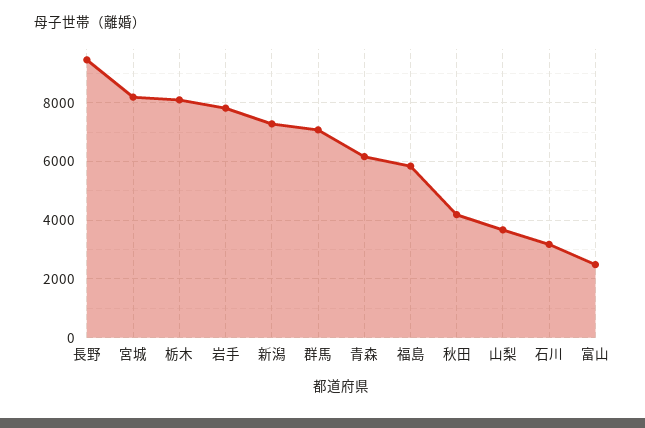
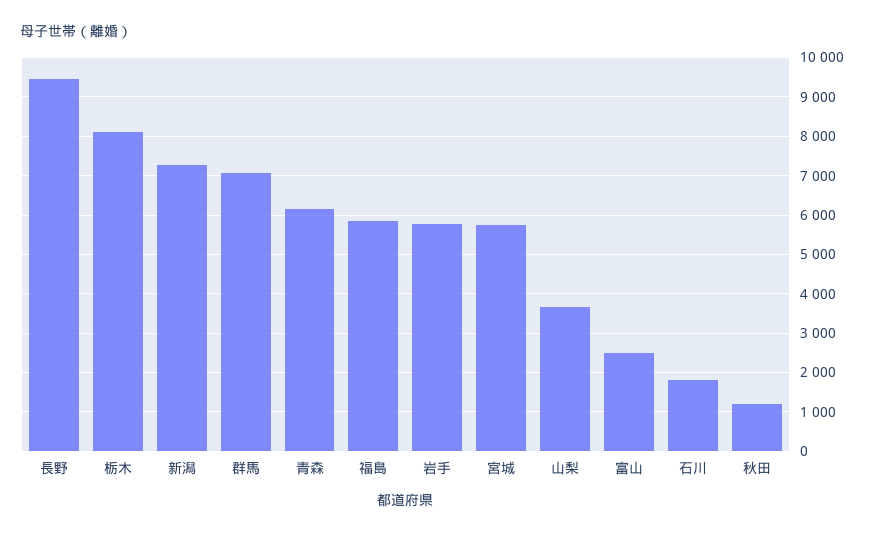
宮城: 8250 -> 5800
岩手: 7750 -> 5800
秋田: 4250 -> 1200
石川: 3250 -> 1800

